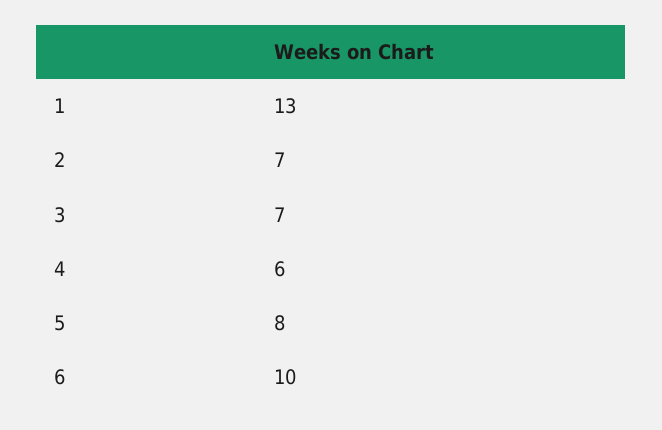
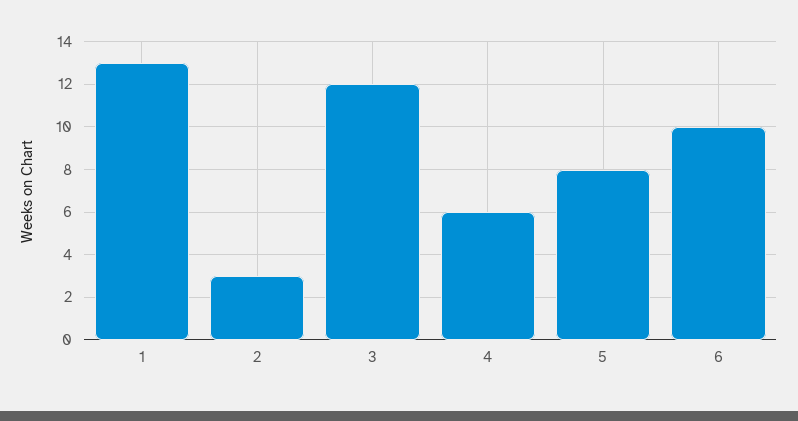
2: 7 -> 3
3: 7 -> 12

